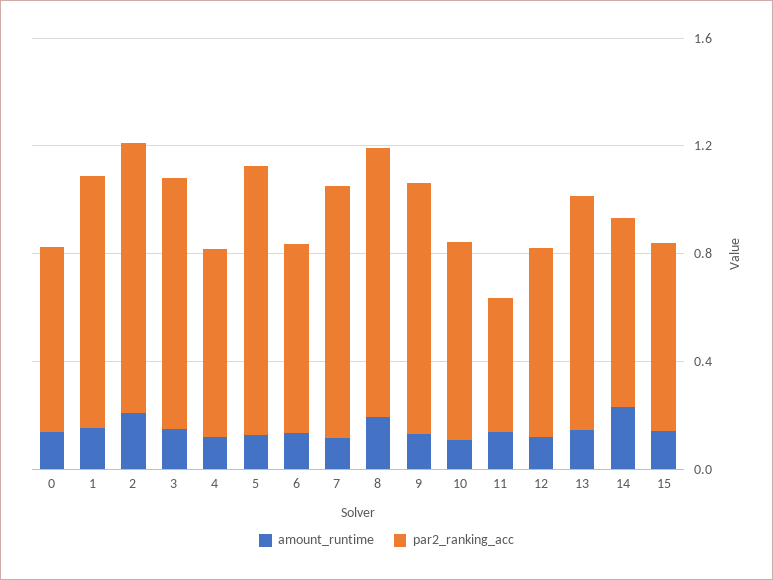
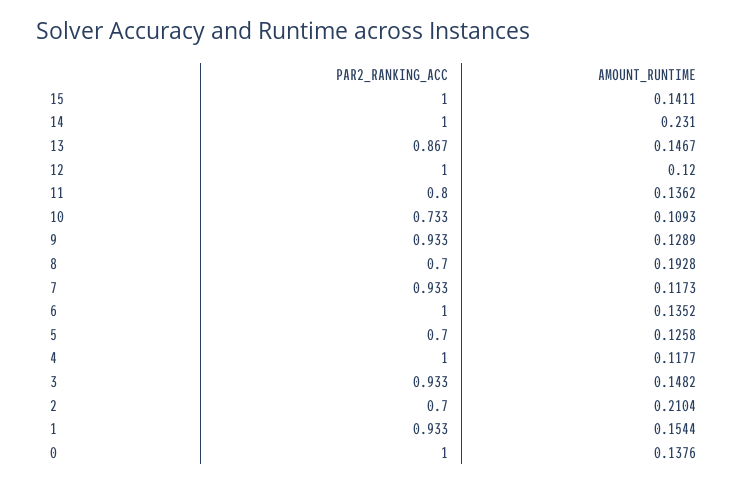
par2_ranking_acc, 0: 0.7 -> 1
par2_ranking_acc, 2: 1 -> 0.7
par2_ranking_acc, 4: 0.7 -> 1
par2_ranking_acc, 5: 1 -> 0.7
par2_ranking_acc, 6: 0.7 -> 1
par2_ranking_acc, 8: 1 -> 0.7
par2_ranking_acc, 11: 0.5 -> 0.8
par2_ranking_acc, 12: 0.7 -> 1
par2_ranking_acc, 14: 0.7 -> 1
par2_ranking_acc, 15: 0.7 -> 1

